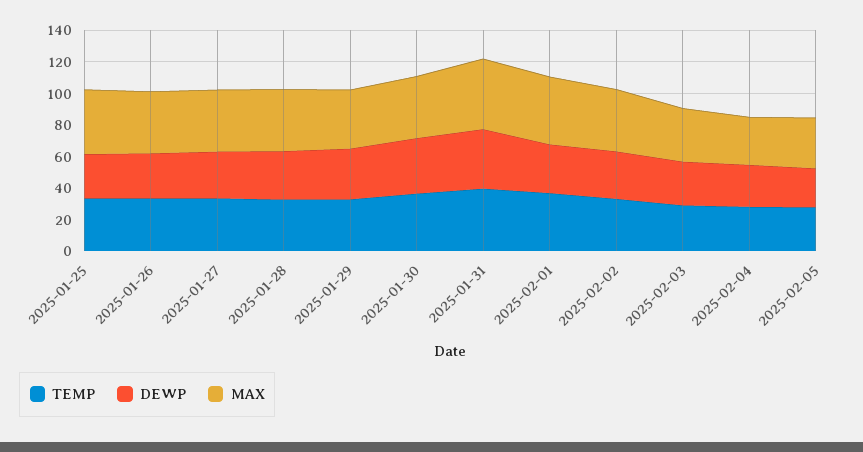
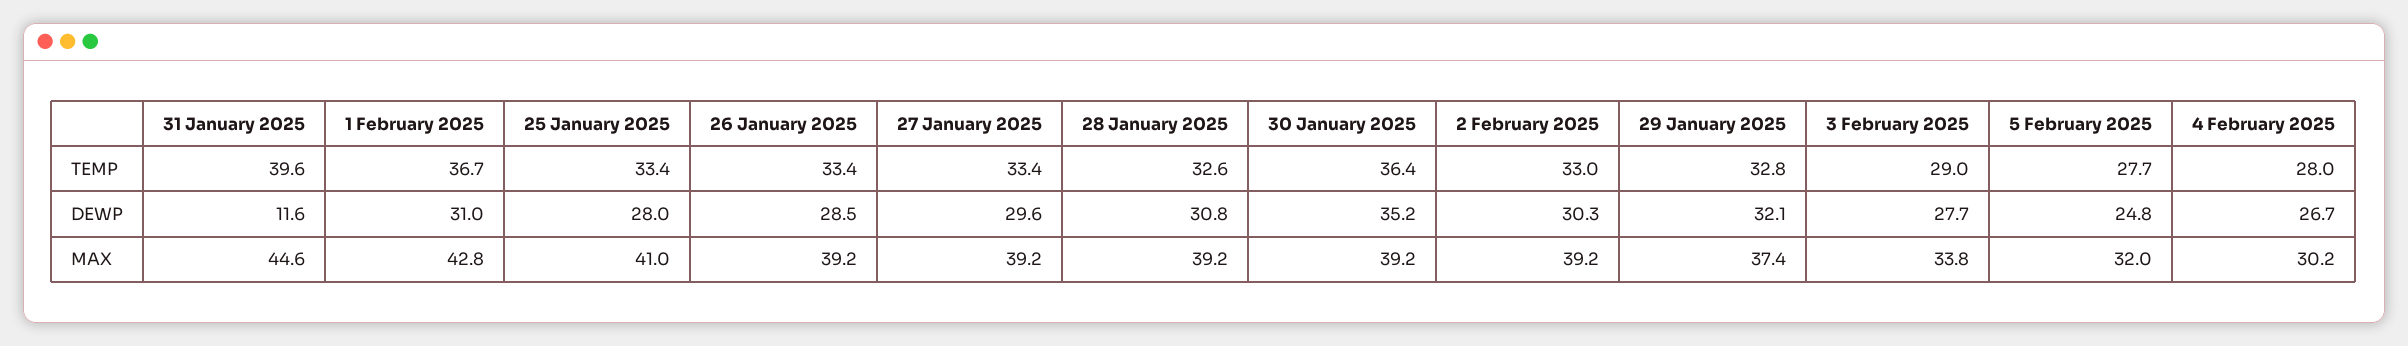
DEWP, 2025-01-31: 40 -> 11.6

